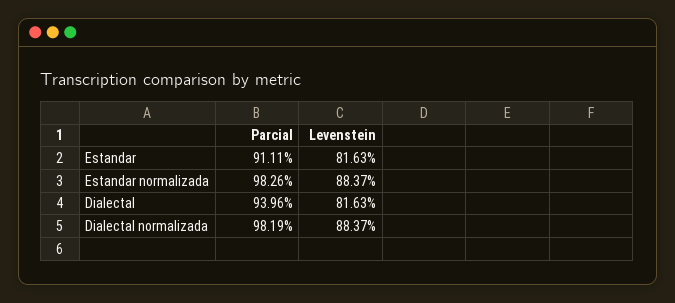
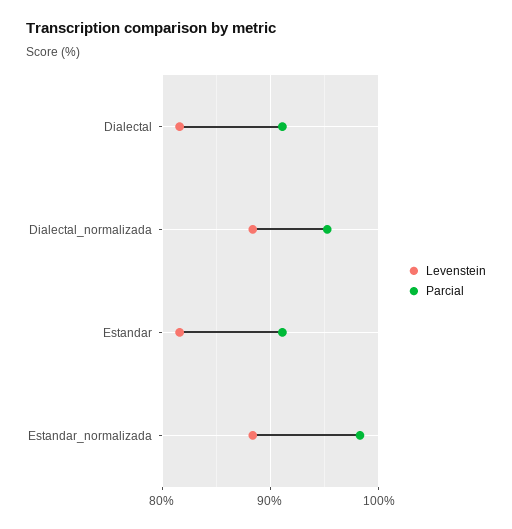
Parcial, Dialectal: 93.96 -> 91
Parcial, Dialectal normalizada: 98.19 -> 95

